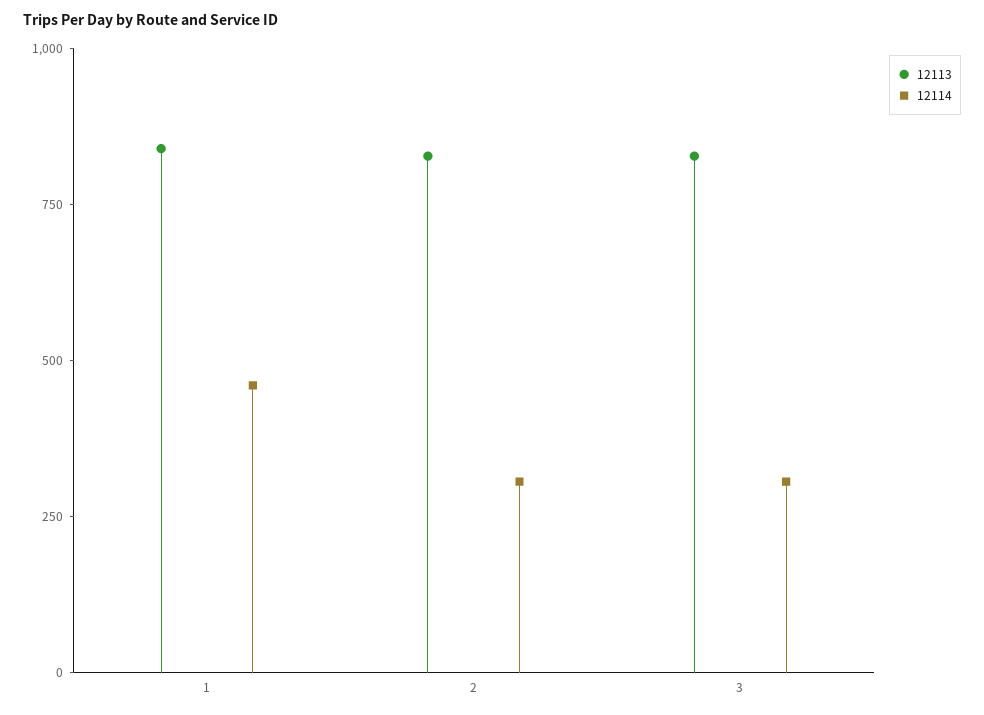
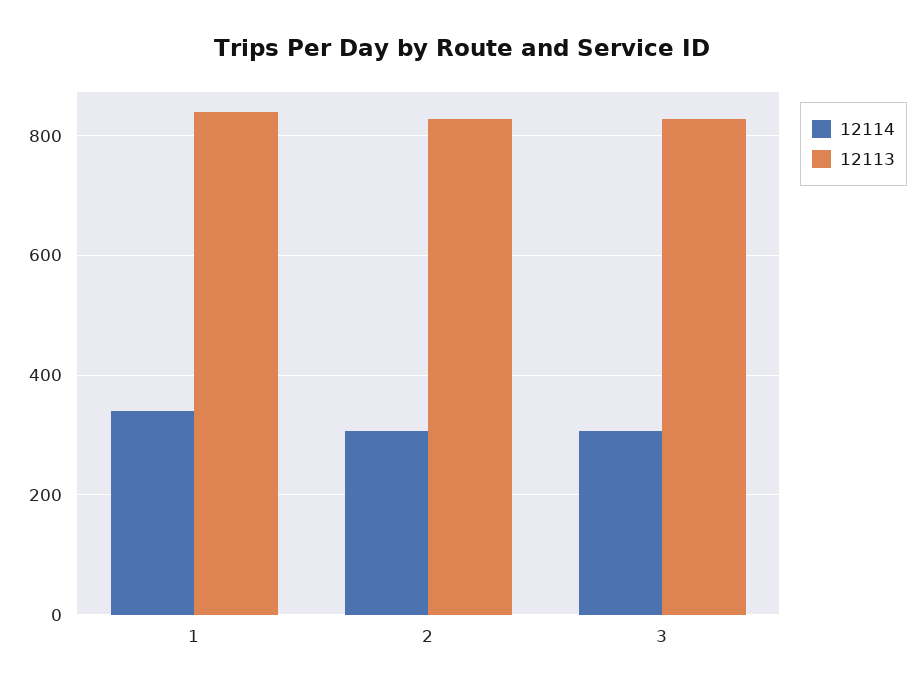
12114, 1: 450 -> 340

